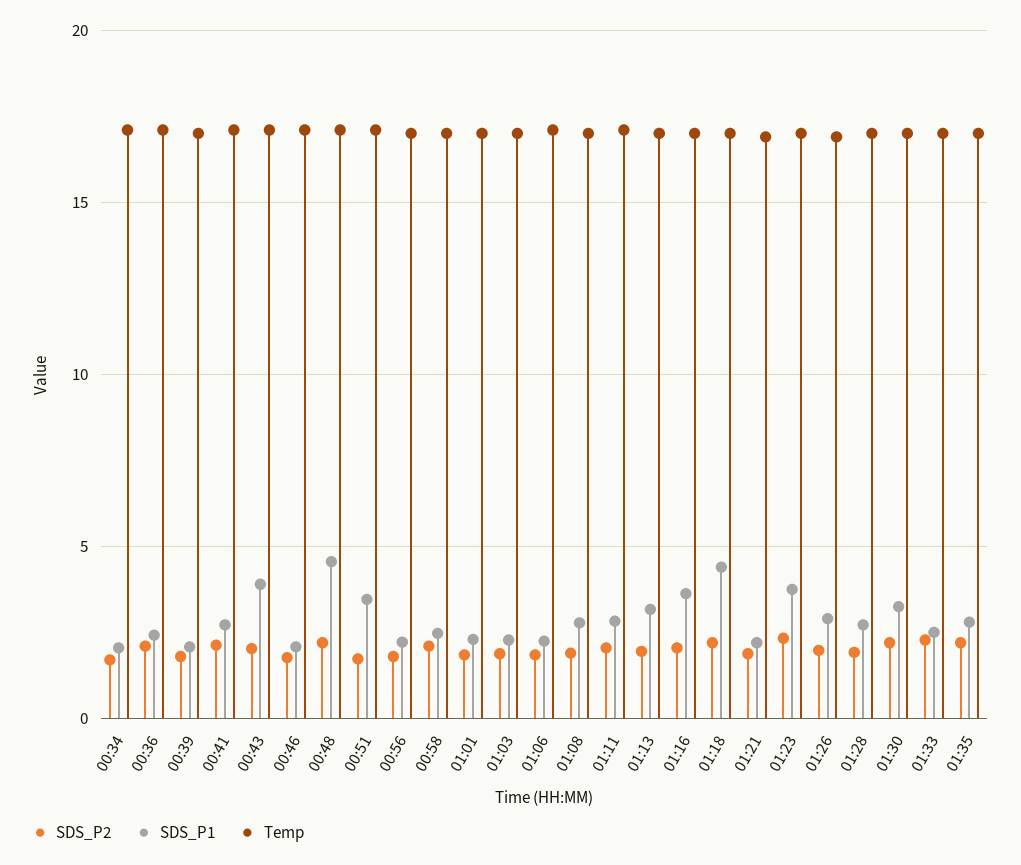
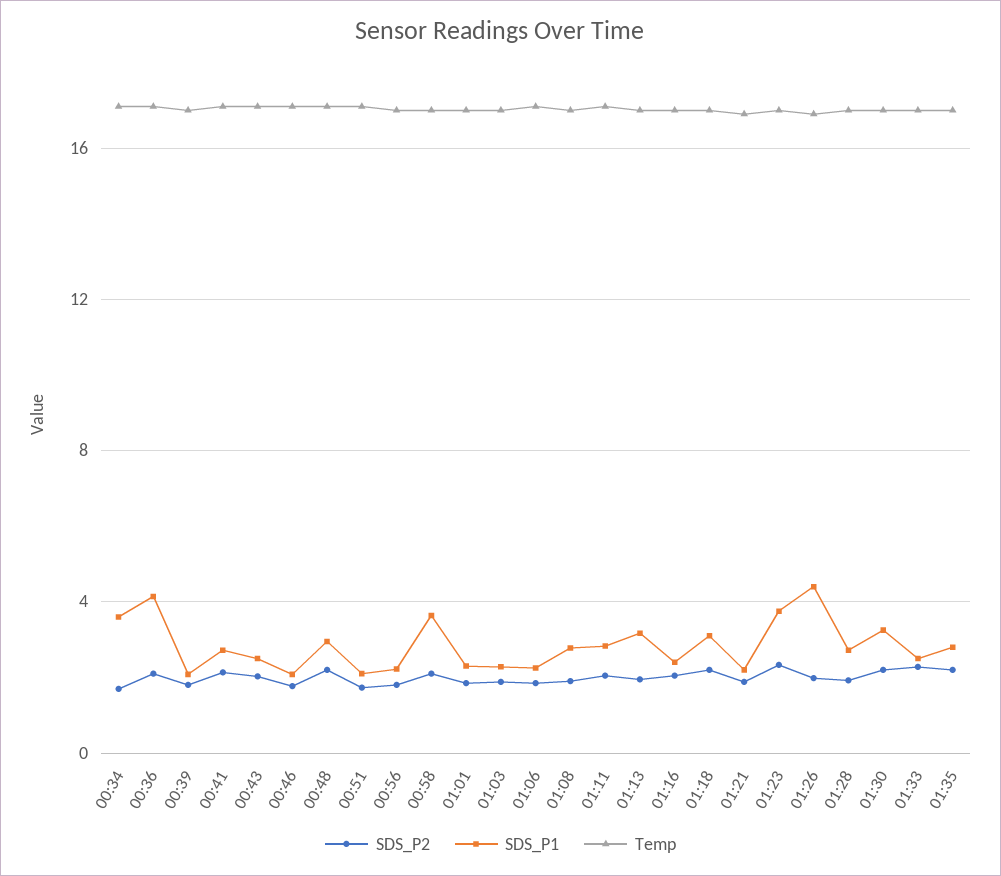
SDS_P1, 00:34: 2 -> 3.5
SDS_P1, 00:36: 2.5 -> 4
SDS_P1, 00:43: 4 -> 2.5
SDS_P1, 00:48: 4.5 -> 3
SDS_P1, 00:51: 3.5 -> 2
SDS_P1, 00:58: 2.5 -> 3.5
SDS_P1, 01:16: 3.5 -> 2.5
SDS_P1, 01:18: 4.5 -> 3
SDS_P1, 01:26: 3 -> 4.5

